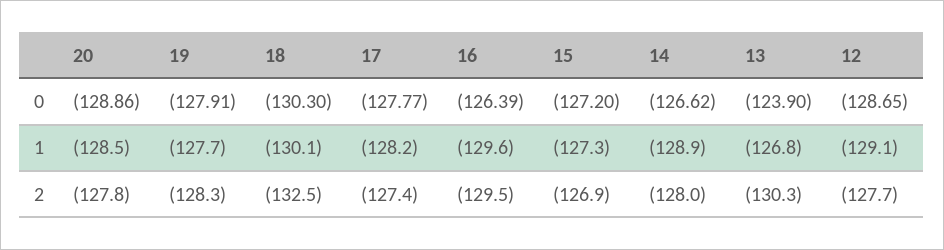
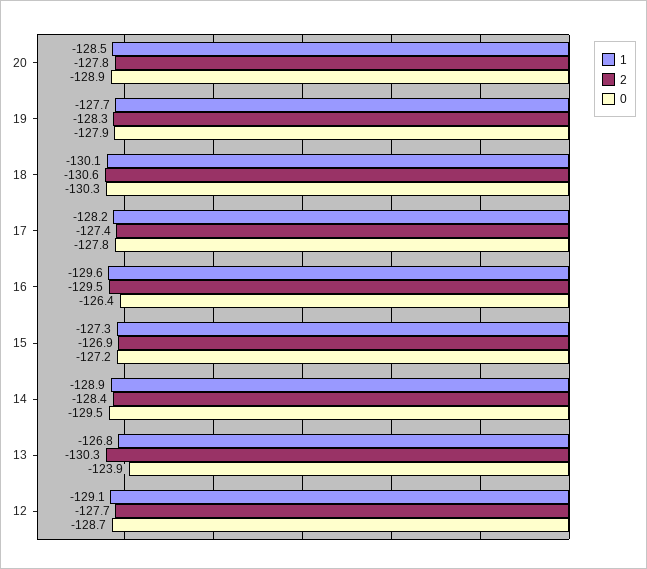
0, 14: -126.62 -> -129.5
2, 18: -132.5 -> -130.6
2, 14: -128 -> -128.4

